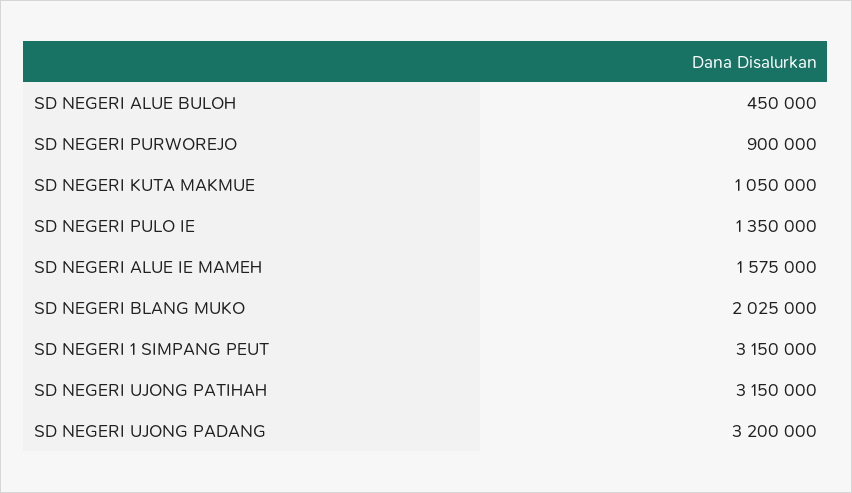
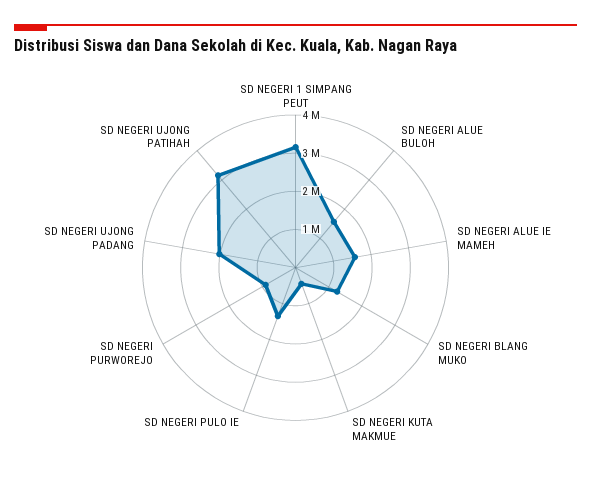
SD NEGERI ALUE BULOH: 450000 -> 1500000
SD NEGERI KUTA MAKMUE: 1050000 -> 500000
SD NEGERI BLANG MUKO: 2025000 -> 1250000
SD NEGERI UJONG PADANG: 3200000 -> 2000000

